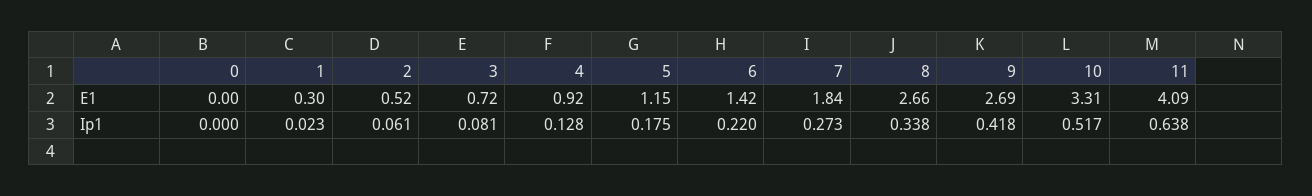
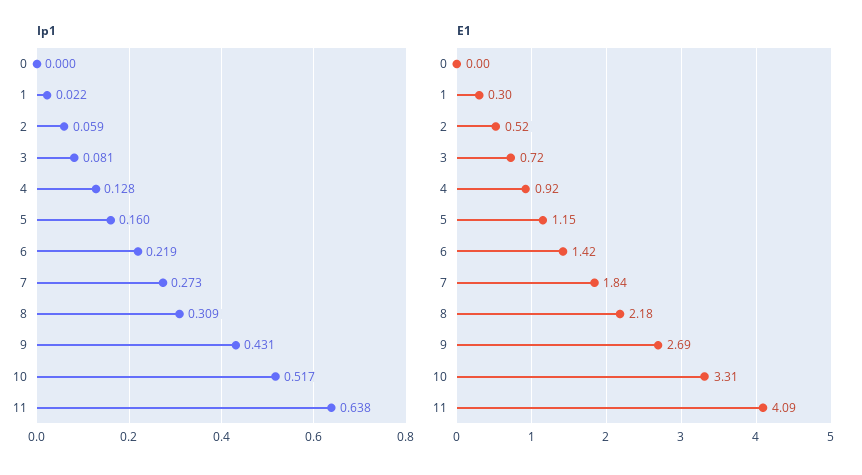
E1, 8: 2.66 -> 2.18
Ip1, 1: 0.023 -> 0.022
Ip1, 2: 0.061 -> 0.059
Ip1, 5: 0.175 -> 0.16
Ip1, 6: 0.22 -> 0.219
Ip1, 8: 0.338 -> 0.309
Ip1, 9: 0.418 -> 0.431

